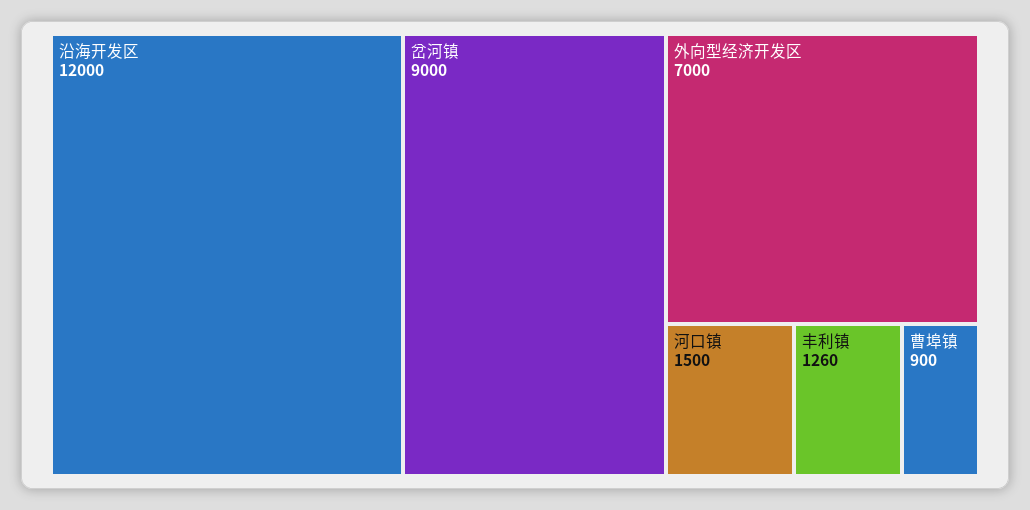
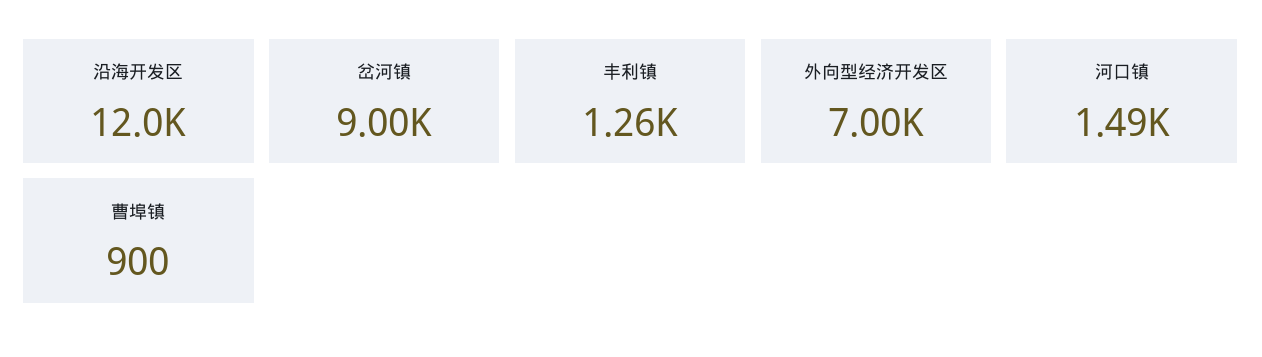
河口镇: 1500 -> 1490

